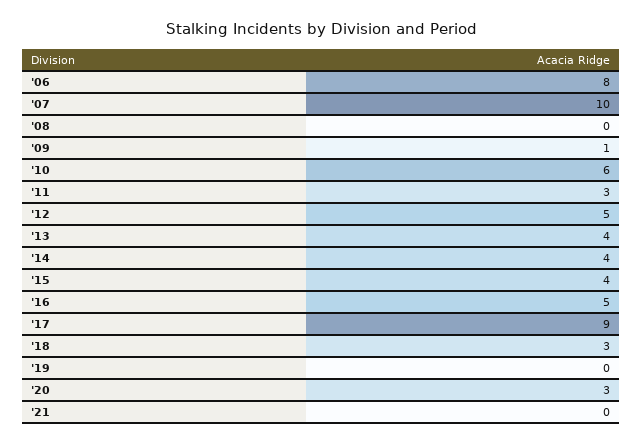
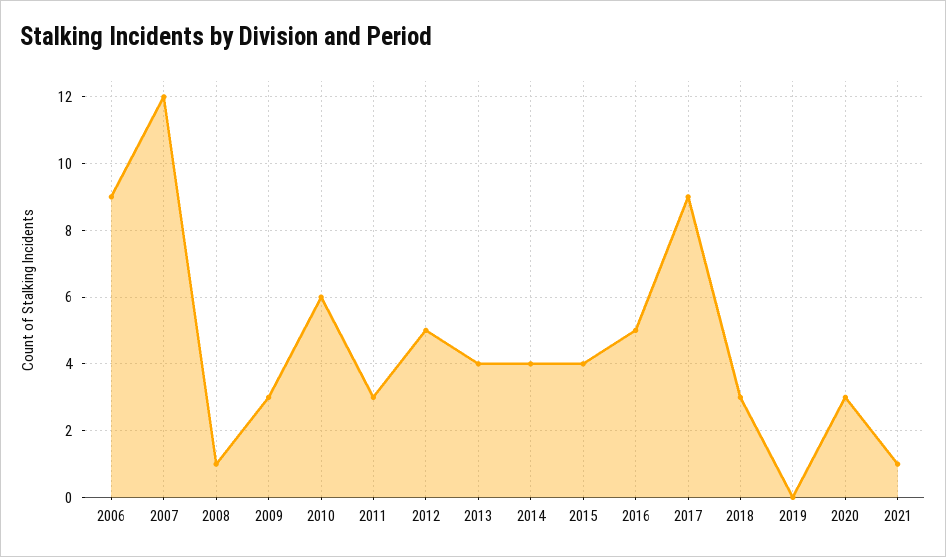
'06: 8 -> 9
'07: 10 -> 12
'08: 0 -> 1
'09: 1 -> 3
'21: 0 -> 1

